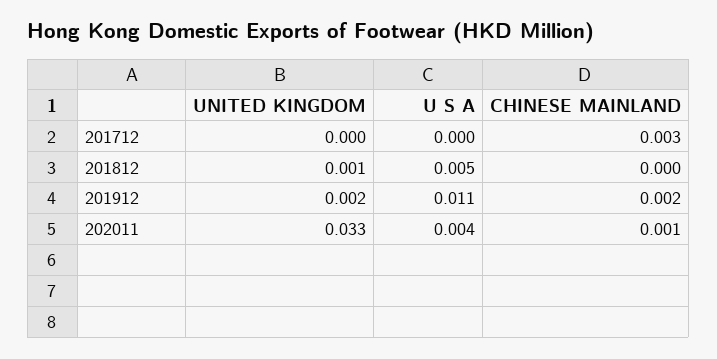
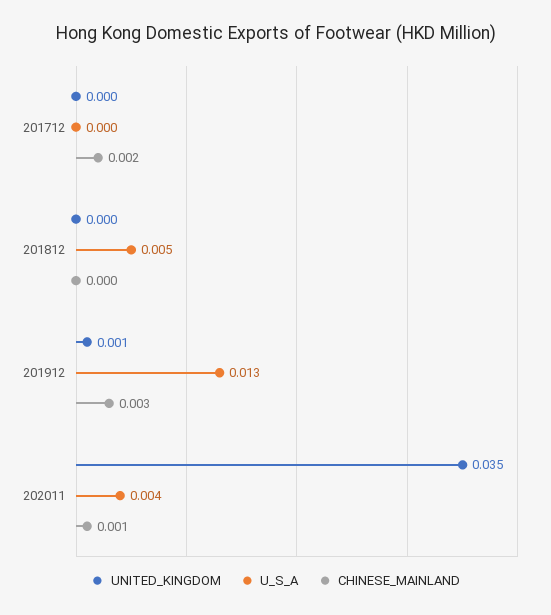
CHINESE MAINLAND, 201712: 0.003 -> 0.002
UNITED KINGDOM, 201812: 0.001 -> 0
UNITED KINGDOM, 201912: 0.002 -> 0.001
U S A, 201912: 0.011 -> 0.013
CHINESE MAINLAND, 201912: 0.002 -> 0.003
UNITED KINGDOM, 202011: 0.033 -> 0.035

